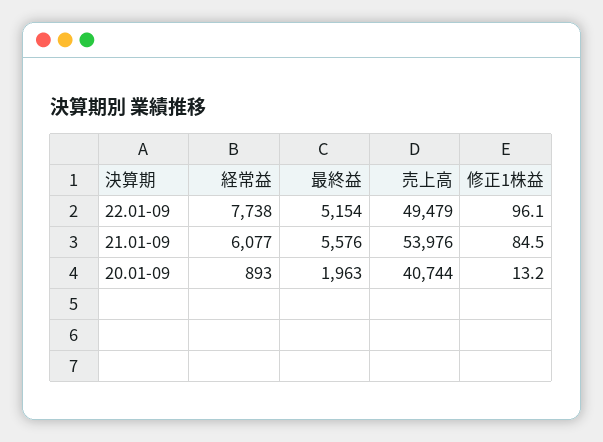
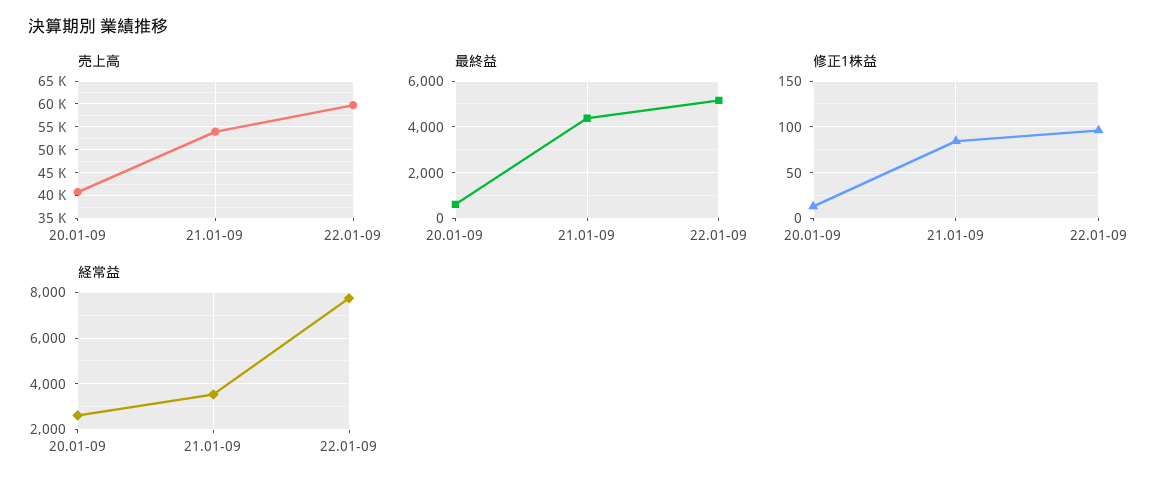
売上高, 22.01-09: 49479 -> 60000
経常益, 21.01-09: 6077 -> 3500
最終益, 21.01-09: 5576 -> 4500
経常益, 20.01-09: 893 -> 2500
最終益, 20.01-09: 1963 -> 500

